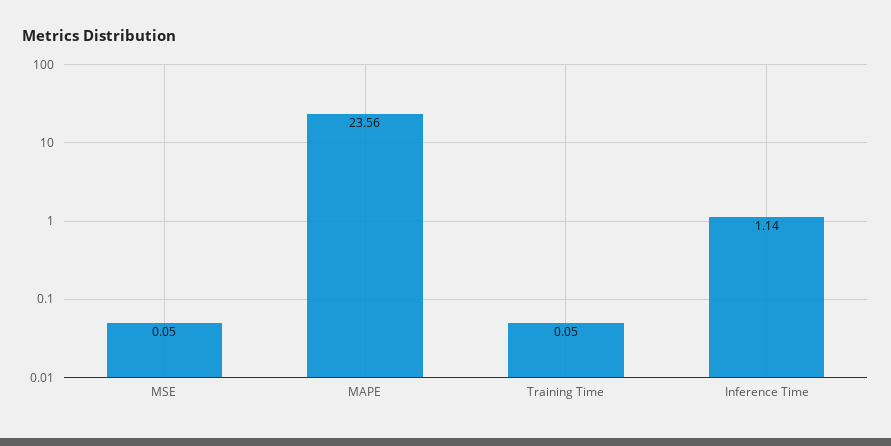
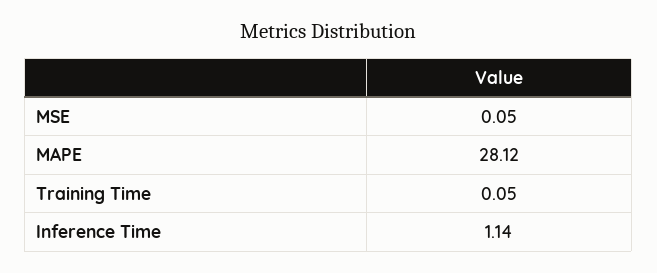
MAPE: 23.56 -> 28.12

